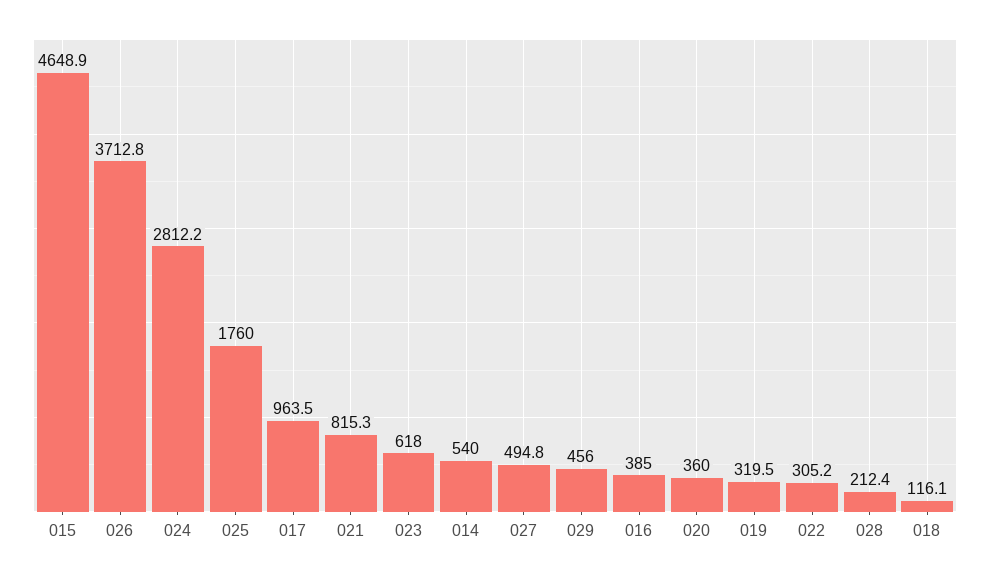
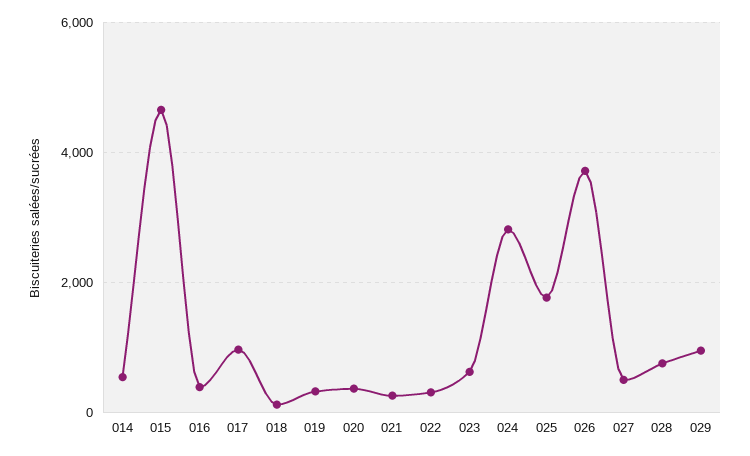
021: 815.3 -> 200
029: 456 -> 1000
028: 212.4 -> 800

